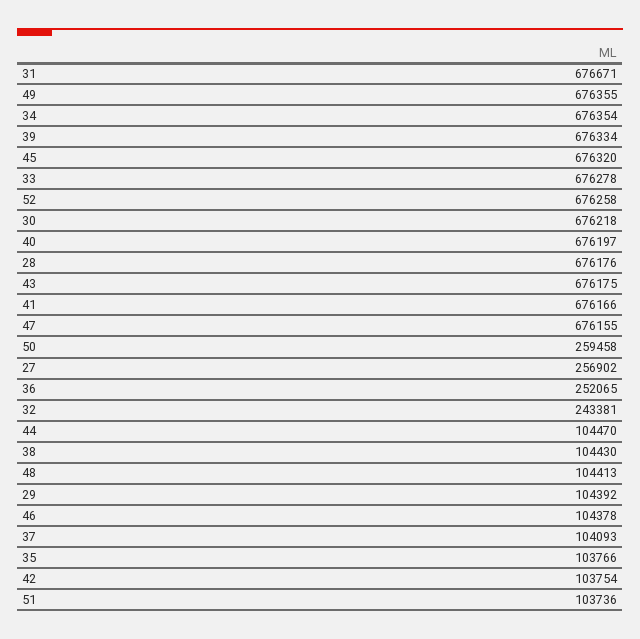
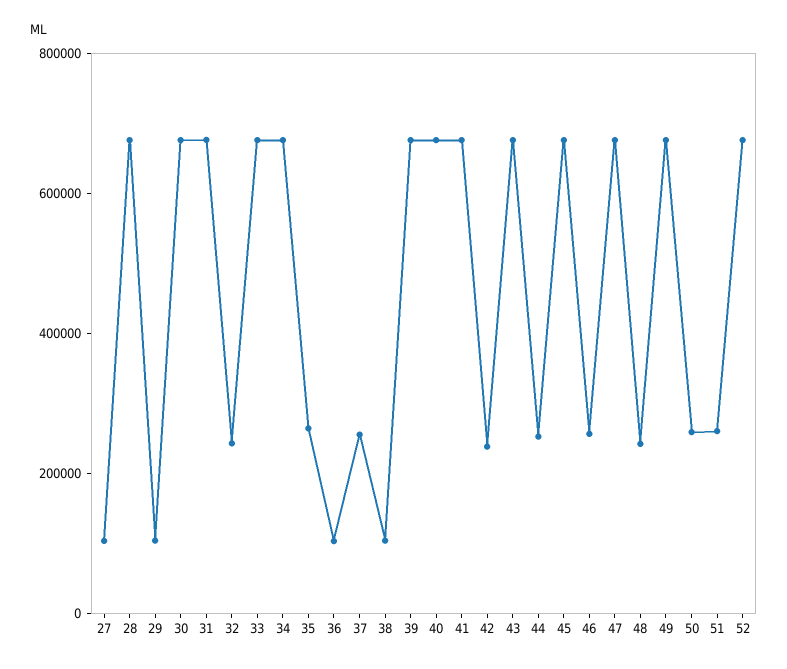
27: 256902 -> 100000
36: 252065 -> 100000
44: 104470 -> 250000
48: 104413 -> 250000
46: 104378 -> 250000
37: 104093 -> 250000
35: 103766 -> 250000
42: 103754 -> 250000
51: 103736 -> 250000

